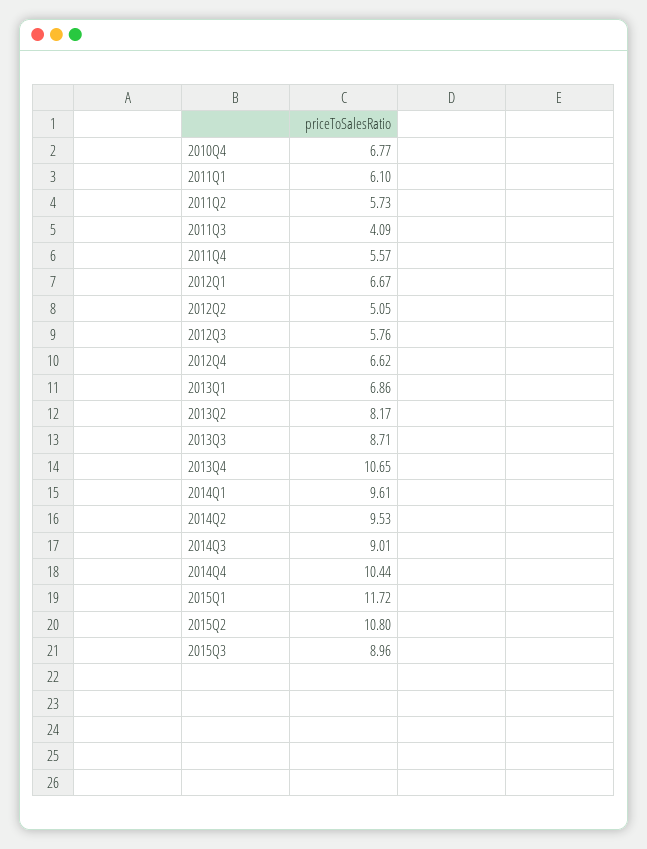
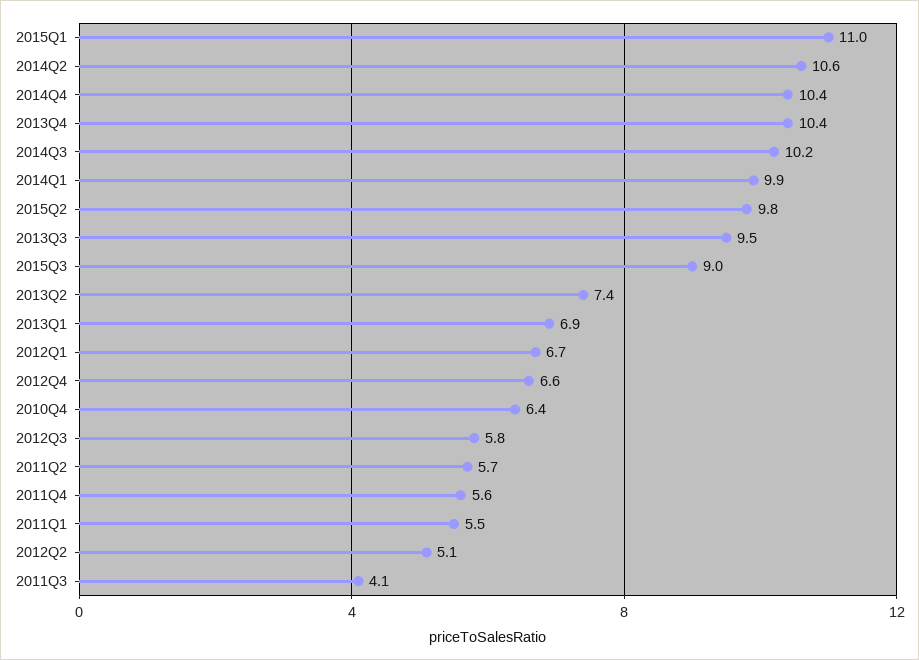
2010Q4: 6.77 -> 6.4
2011Q1: 6.1 -> 5.5
2013Q2: 8.17 -> 7.4
2013Q3: 8.71 -> 9.5
2013Q4: 10.65 -> 10.4
2014Q1: 9.61 -> 9.9
2014Q2: 9.53 -> 10.6
2014Q3: 9.01 -> 10.2
2015Q1: 11.72 -> 11
2015Q2: 10.8 -> 9.8

